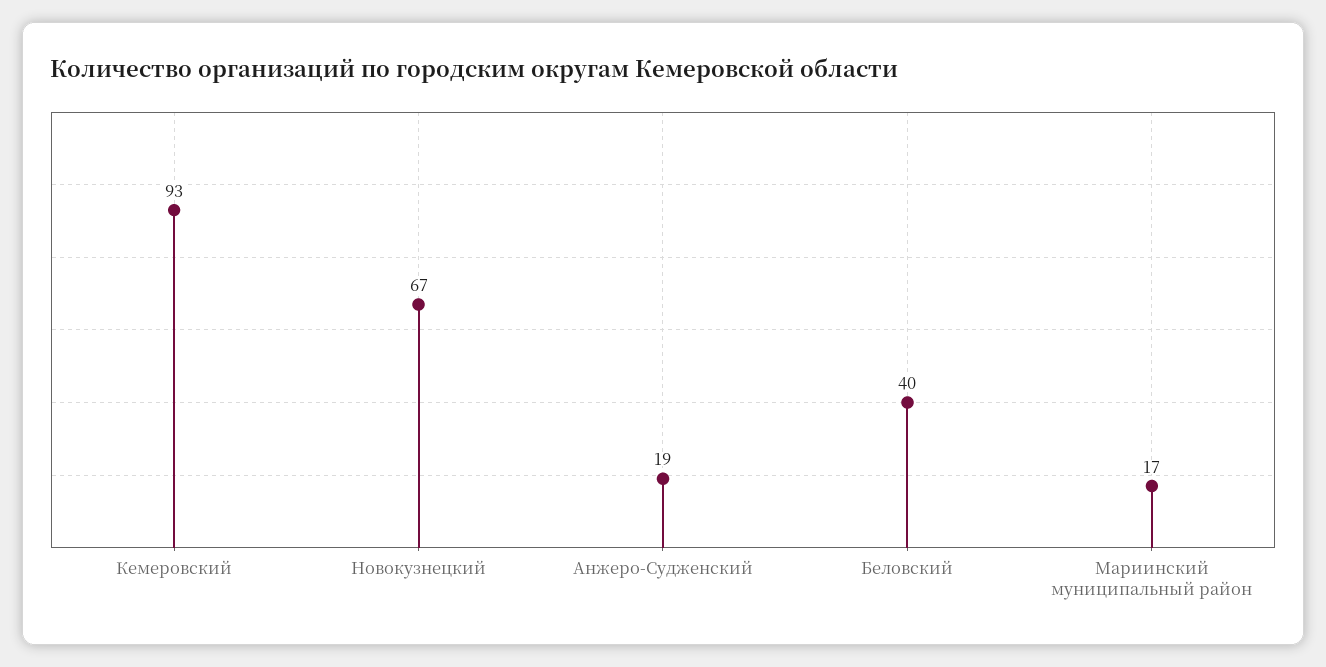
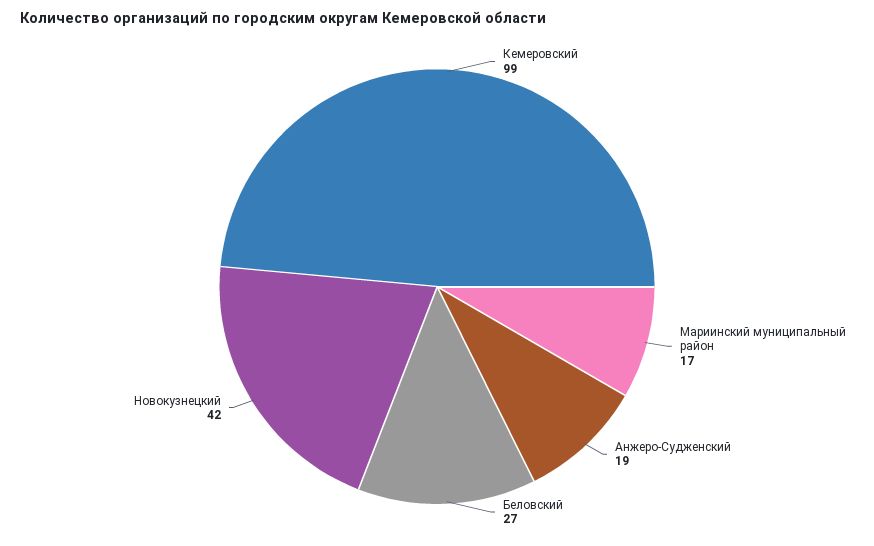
Кемеровский: 93 -> 99
Новокузнецкий: 67 -> 42
Беловский: 40 -> 27

